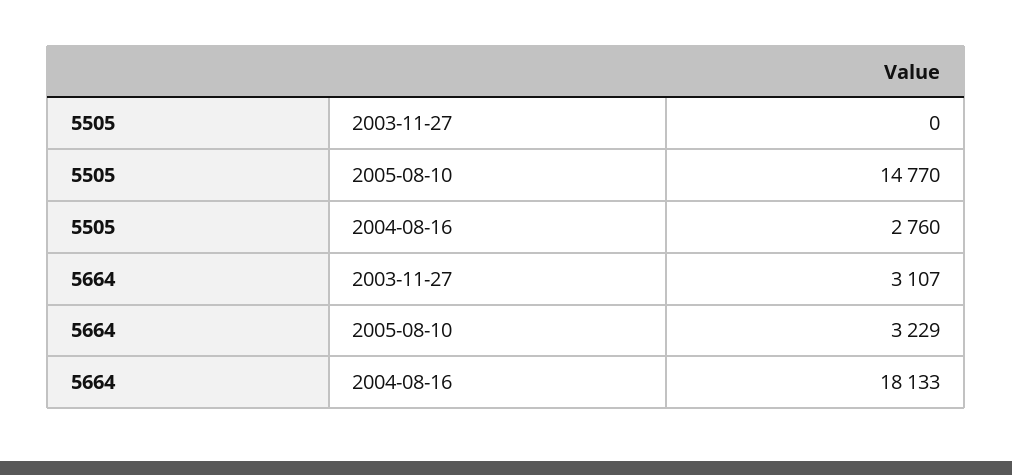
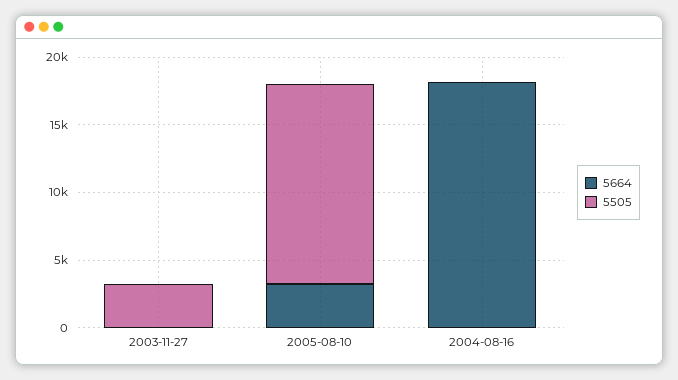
5505, 2003-11-27: 0 -> 3000
5505, 2004-08-16: 2760 -> 0
5664, 2003-11-27: 3107 -> 0

